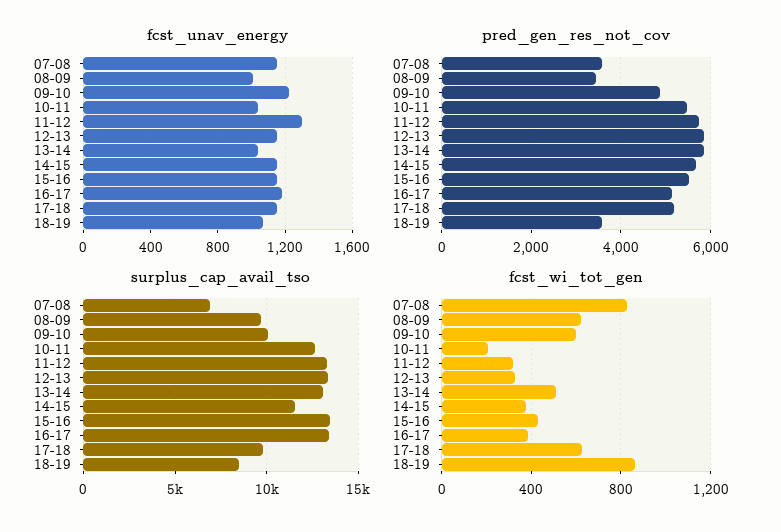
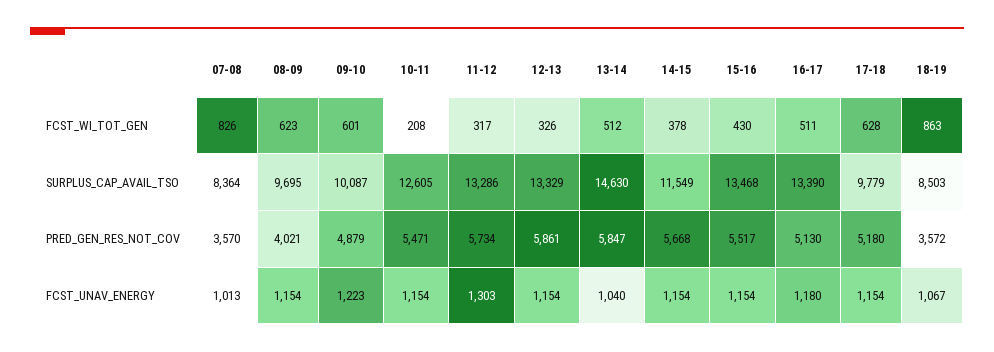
fcst_unav_energy, 07-08: 1150 -> 1013
fcst_unav_energy, 08-09: 1000 -> 1154
fcst_unav_energy, 10-11: 1050 -> 1154
pred_gen_res_not_cov, 08-09: 3400 -> 4021
surplus_cap_avail_tso, 07-08: 7000 -> 8364
surplus_cap_avail_tso, 13-14: 13000 -> 14630
fcst_wi_tot_gen, 16-17: 400 -> 511

